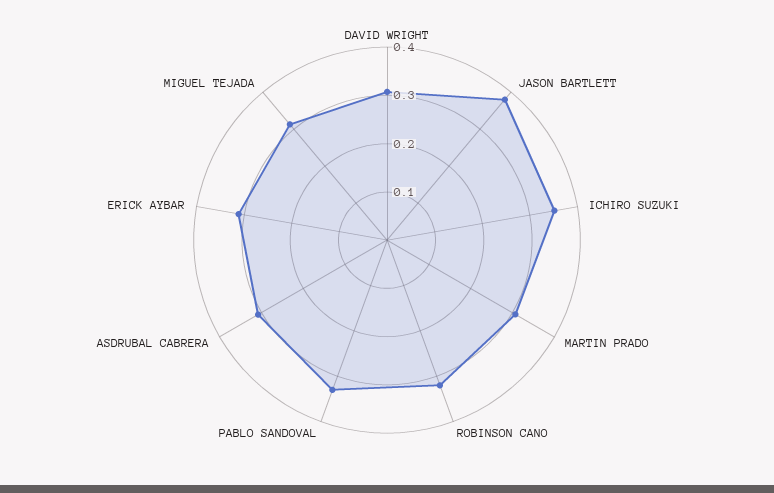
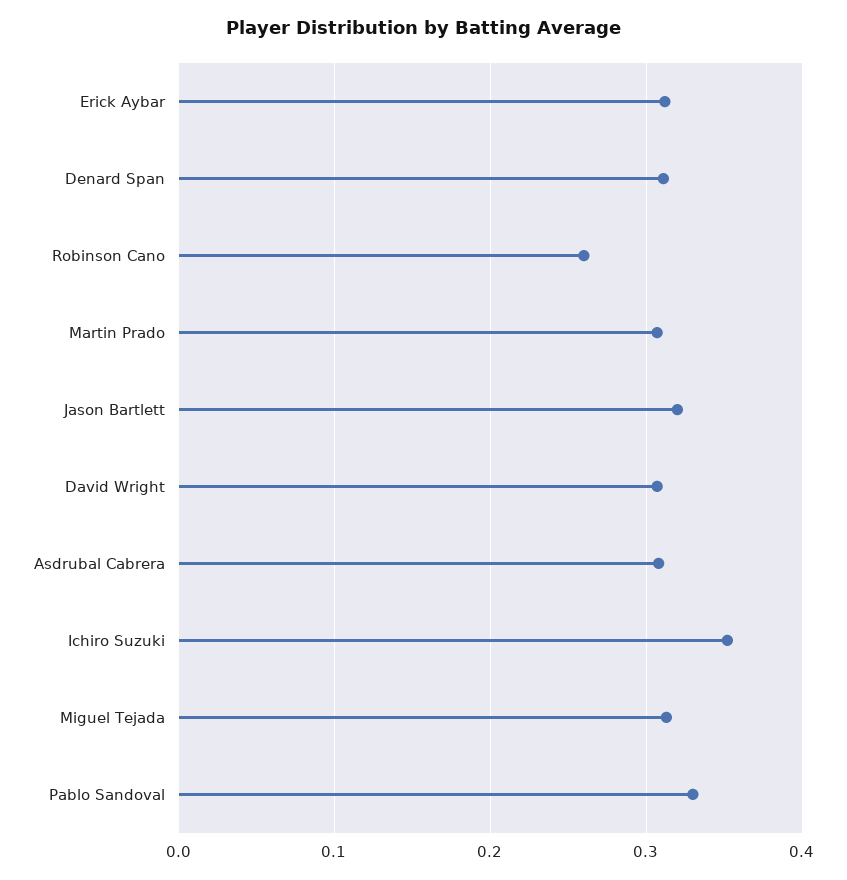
JASON BARTLETT: 0.38 -> 0.32
ROBINSON CANO: 0.32 -> 0.26
Denard Span: none -> 0.31

